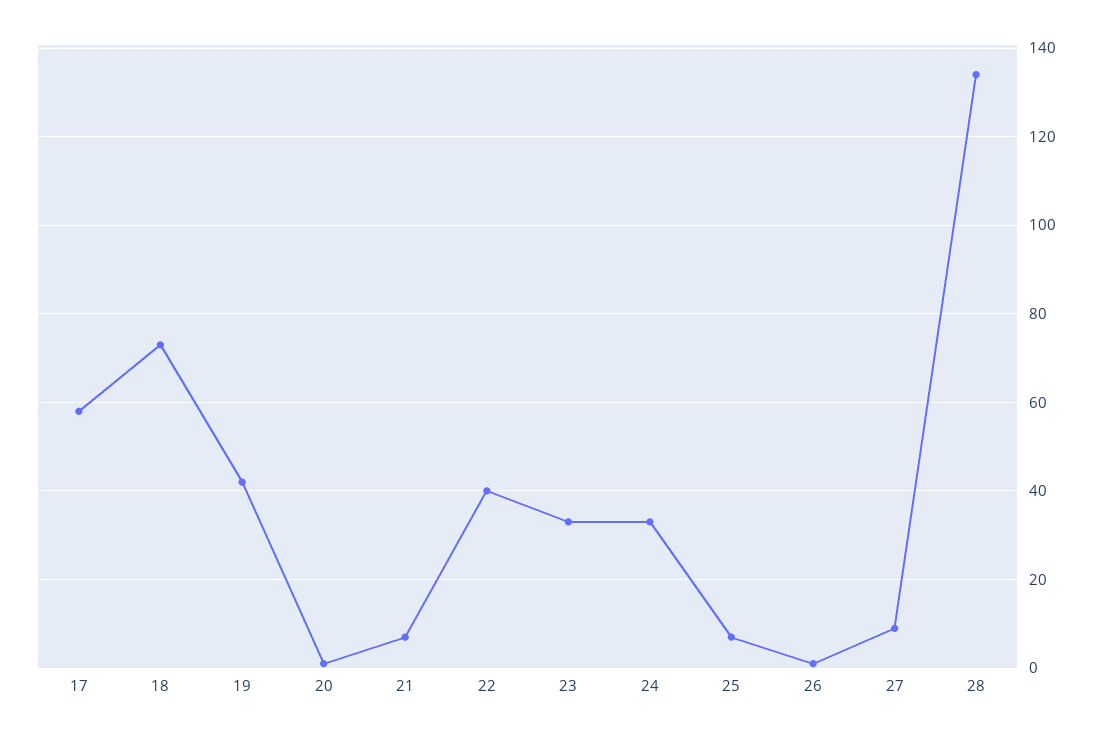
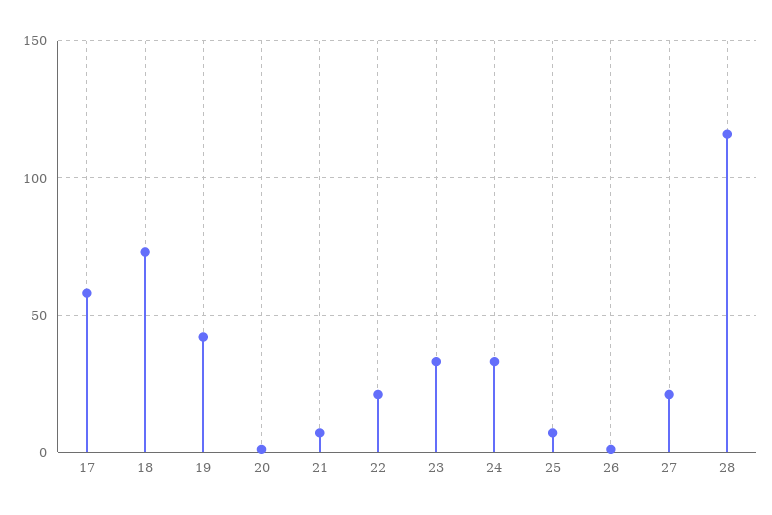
22: 40 -> 20
27: 10 -> 20
28: 135 -> 115

